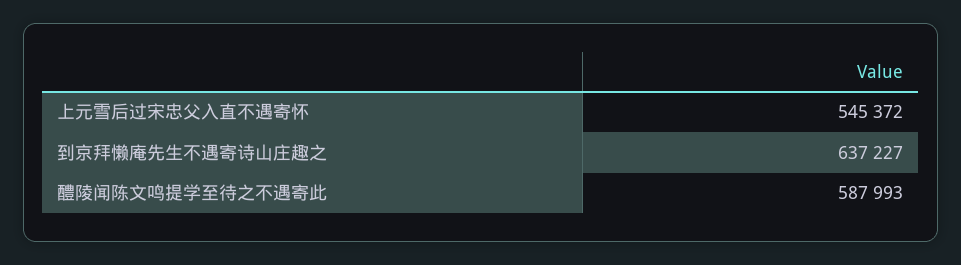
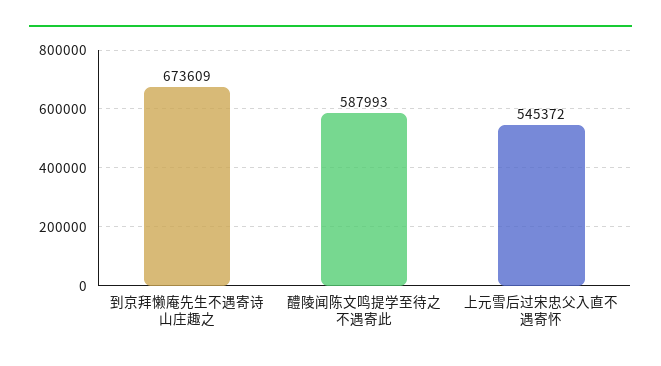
到京拜懒庵先生不遇寄诗山庄趣之: 637227 -> 673609

